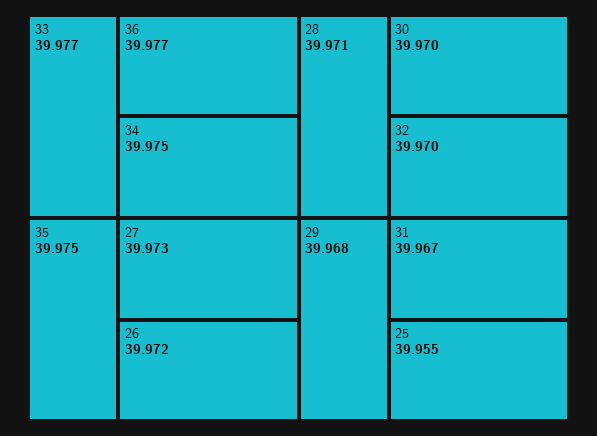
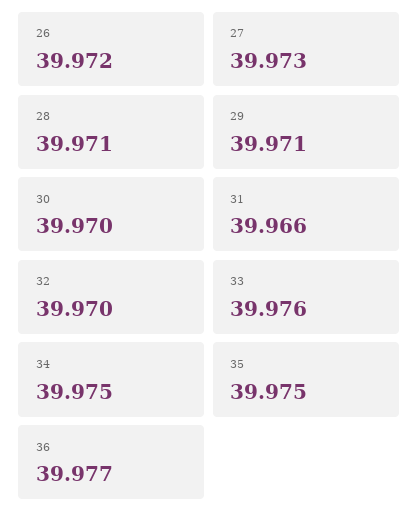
33: 39.977 -> 39.976
29: 39.968 -> 39.971
31: 39.967 -> 39.966
25: 39.955 -> none

